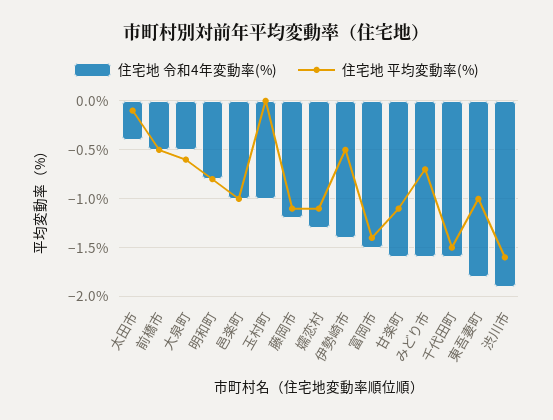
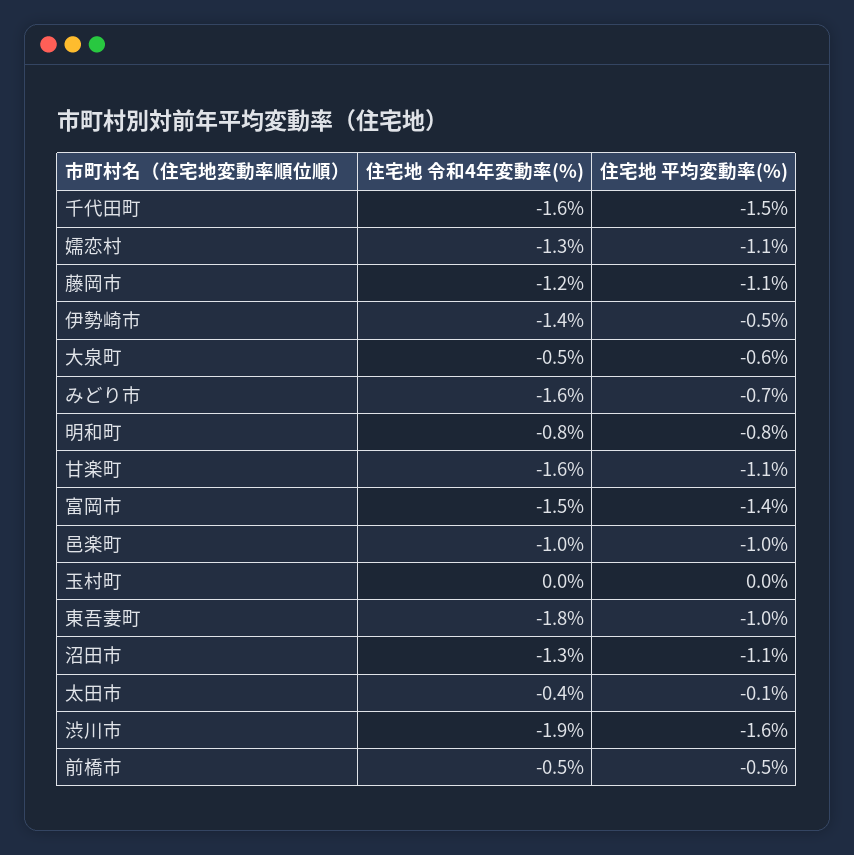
住宅地 令和4年変動率(%), 玉村町: -1 -> 0
住宅地 令和4年変動率(%), 沼田市: none -> -1.3
住宅地 平均変動率(%), 沼田市: none -> -1.1

